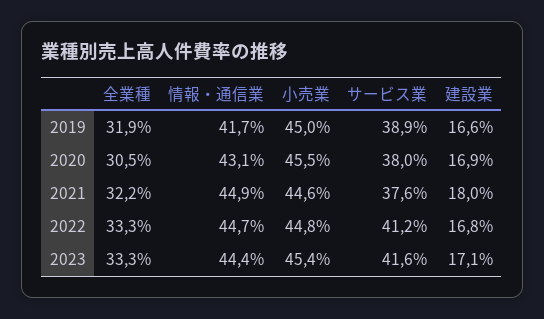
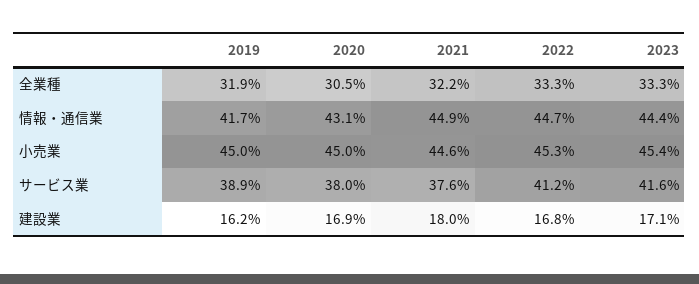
建設業, 2019: 16.6 -> 16.2
小売業, 2020: 45.5 -> 45
小売業, 2022: 44.8 -> 45.3

